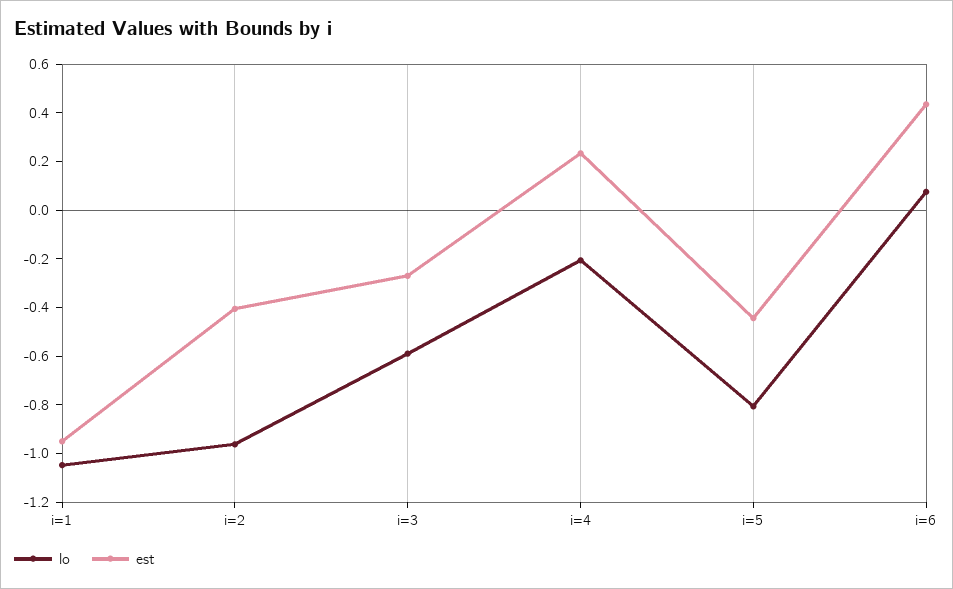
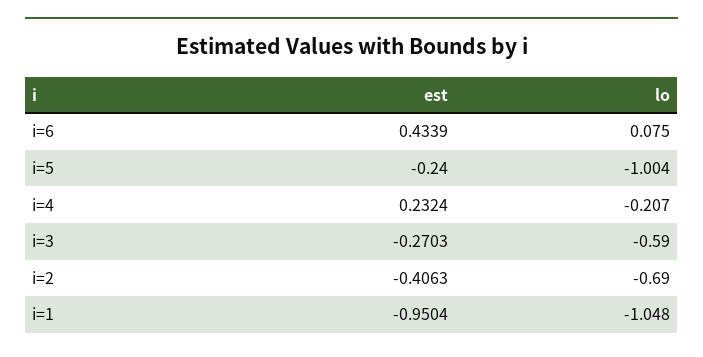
lo, i=2: -0.95 -> -0.69
lo, i=5: -0.8 -> -1.004
est, i=5: -0.45 -> -0.24

